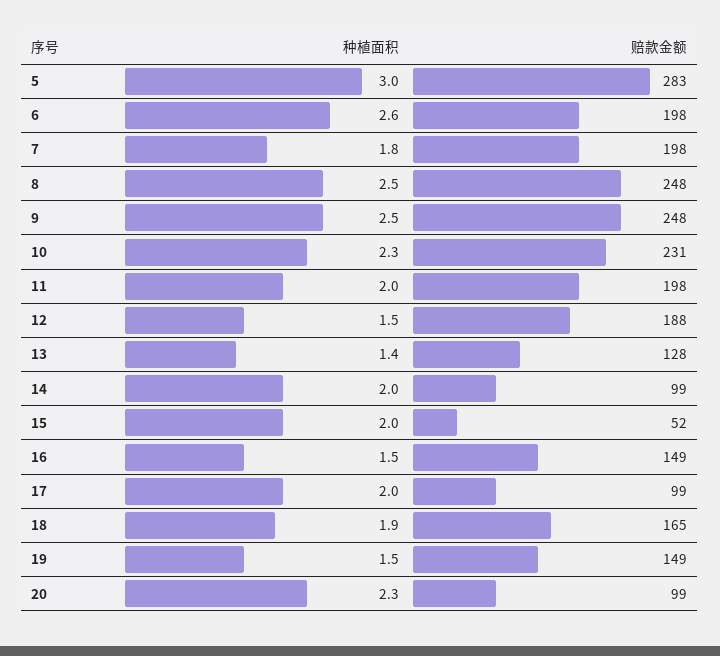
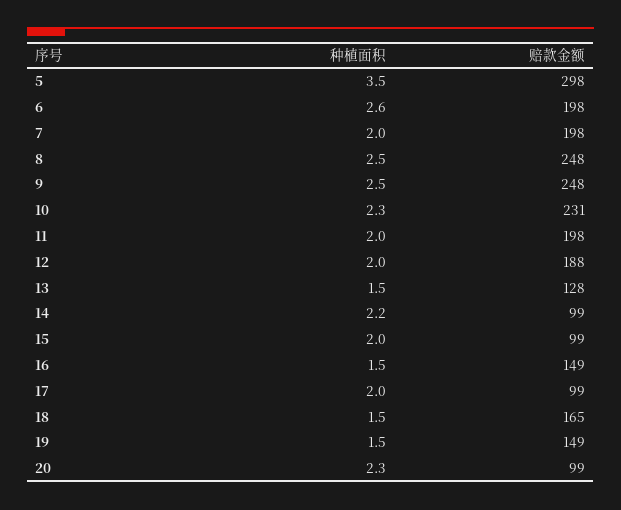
种植面积, 5: 3 -> 3.5
赔款金额, 5: 283 -> 298
种植面积, 7: 1.8 -> 2
种植面积, 12: 1.5 -> 2
种植面积, 13: 1.4 -> 1.5
种植面积, 14: 2 -> 2.2
赔款金额, 15: 52 -> 99
种植面积, 18: 1.9 -> 1.5

